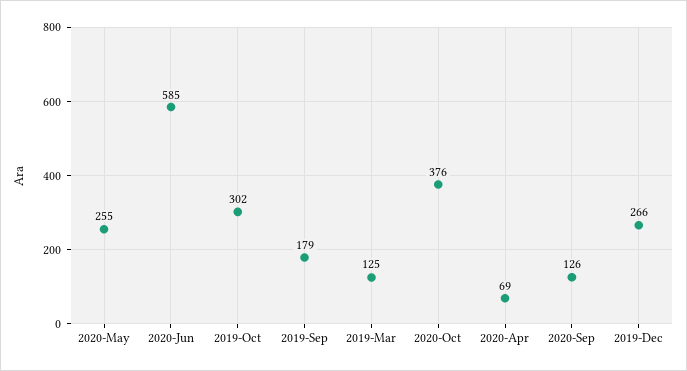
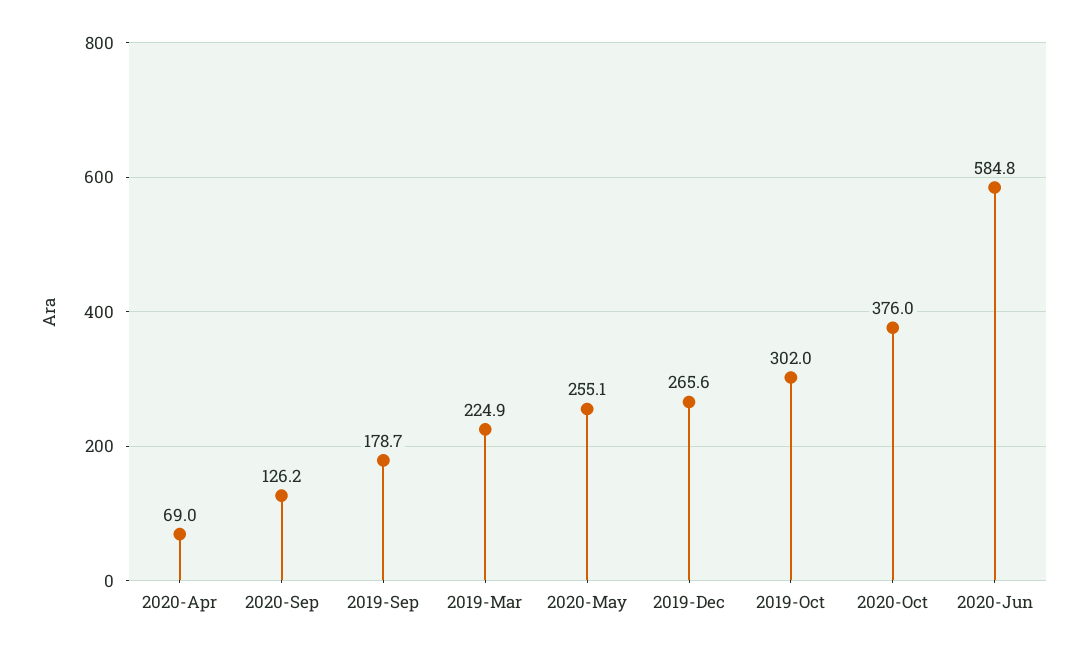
2019-Mar: 125 -> 224.9

